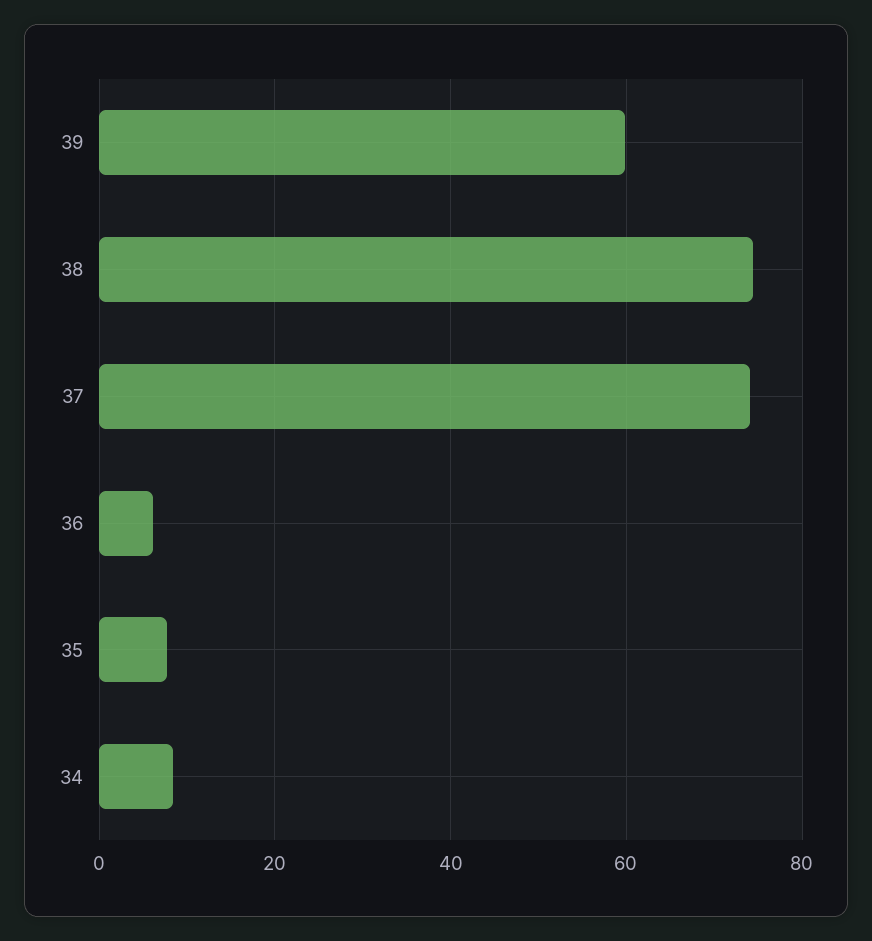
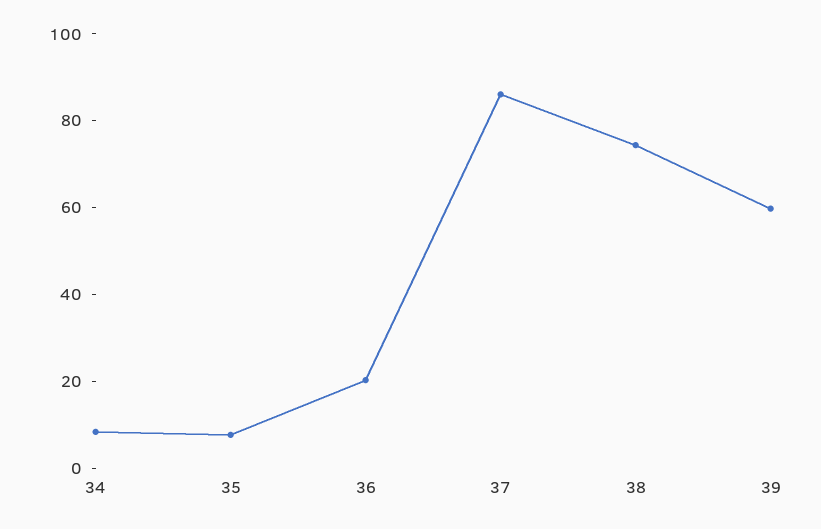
37: 74 -> 85
36: 6 -> 20

